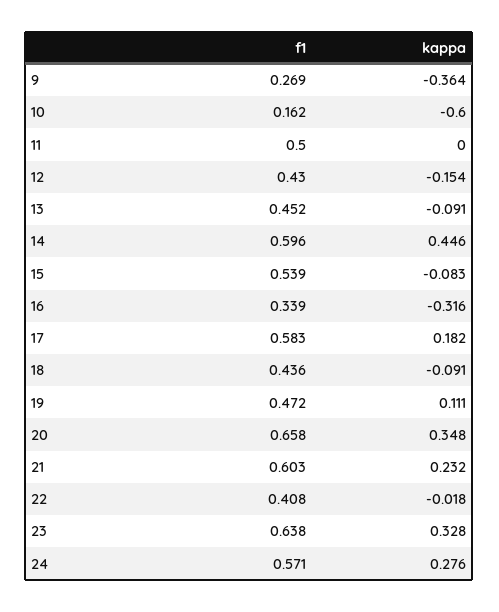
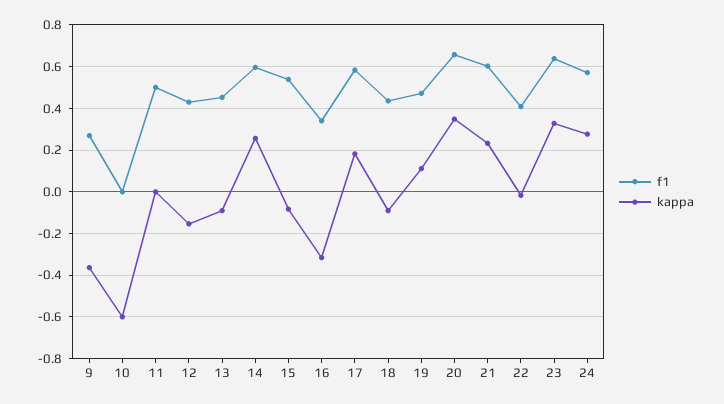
f1, 10: 0.162 -> 0
kappa, 14: 0.446 -> 0.25

